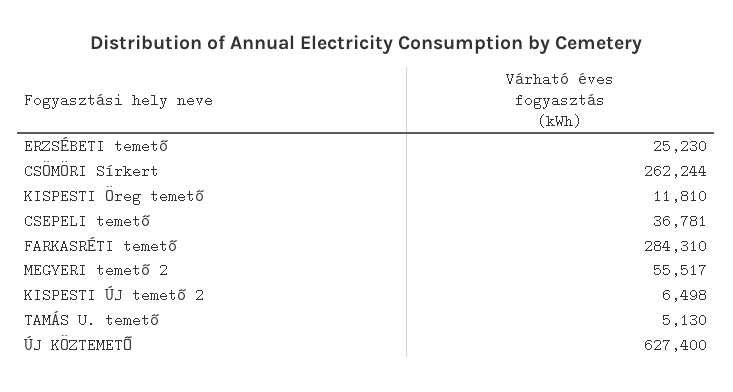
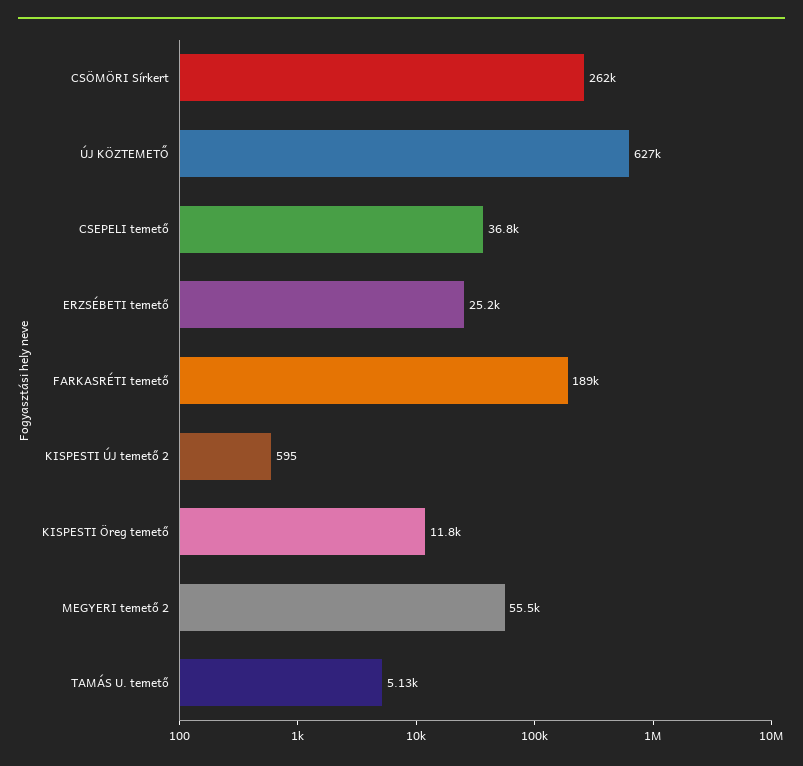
FARKASRÉTI temető: 284310 -> 189000
KISPESTI ÚJ temető 2: 6498 -> 595

